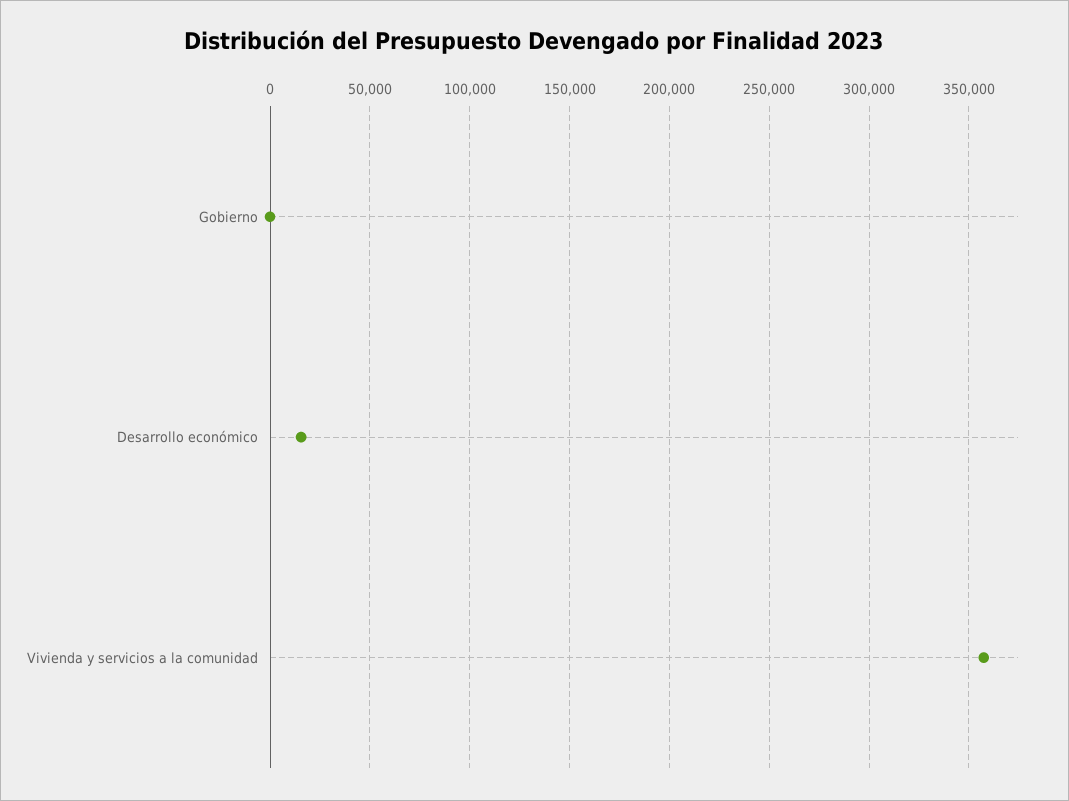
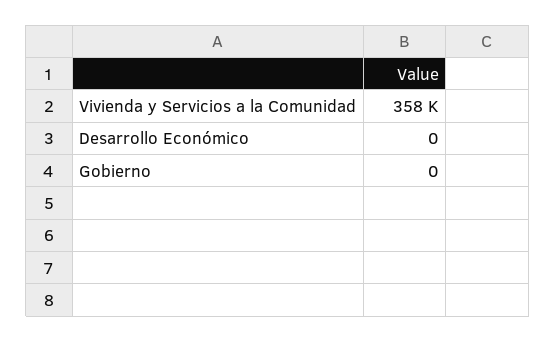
Desarrollo económico: 15000 -> 0

